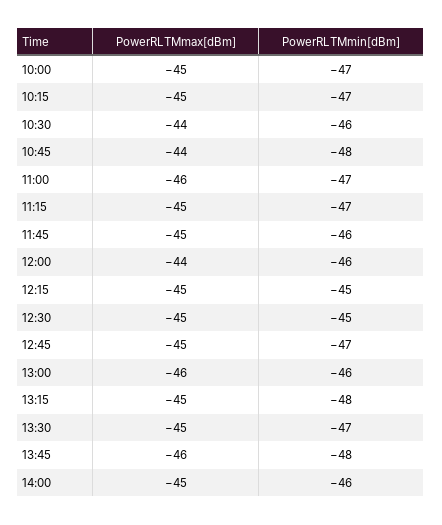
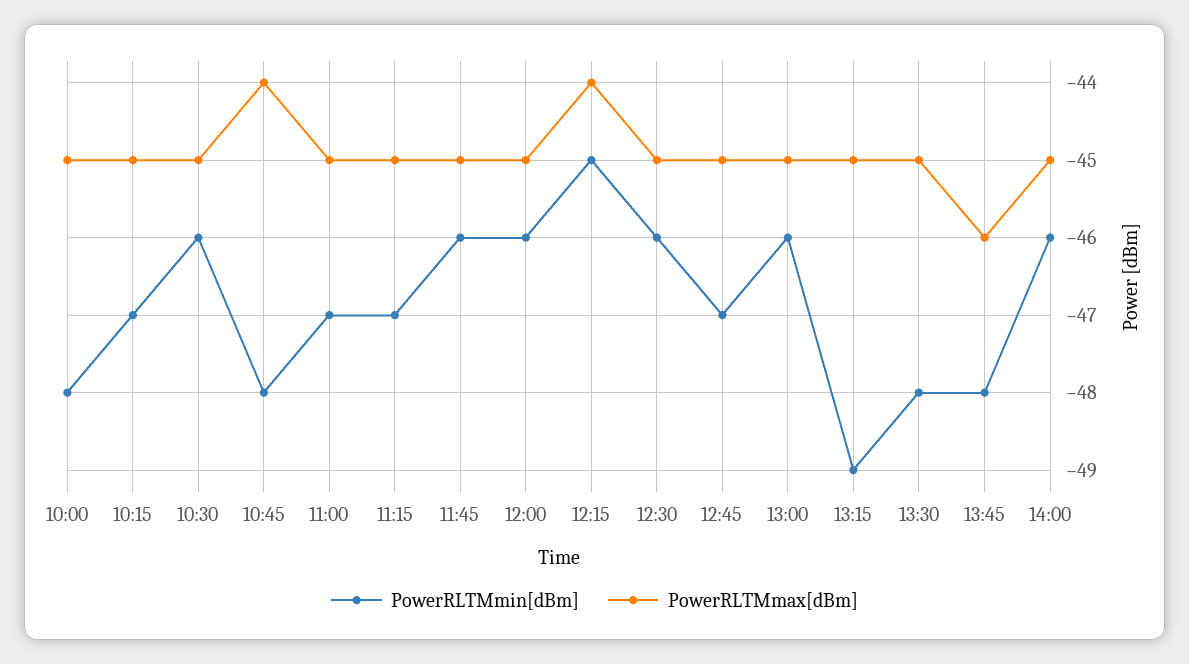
PowerRLTMmin[dBm], 10:00: -47 -> -48
PowerRLTMmax[dBm], 10:30: -44 -> -45
PowerRLTMmax[dBm], 11:00: -46 -> -45
PowerRLTMmax[dBm], 12:00: -44 -> -45
PowerRLTMmax[dBm], 12:15: -45 -> -44
PowerRLTMmin[dBm], 12:30: -45 -> -46
PowerRLTMmax[dBm], 13:00: -46 -> -45
PowerRLTMmin[dBm], 13:15: -48 -> -49
PowerRLTMmin[dBm], 13:30: -47 -> -48

